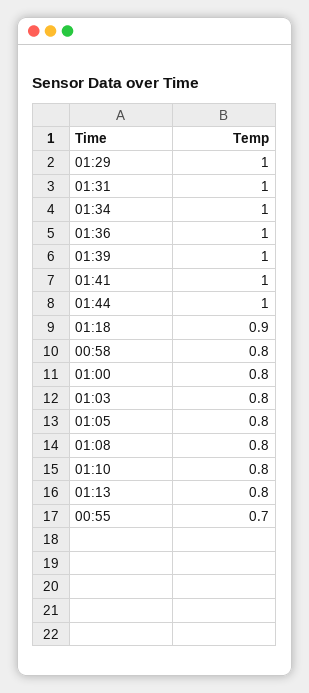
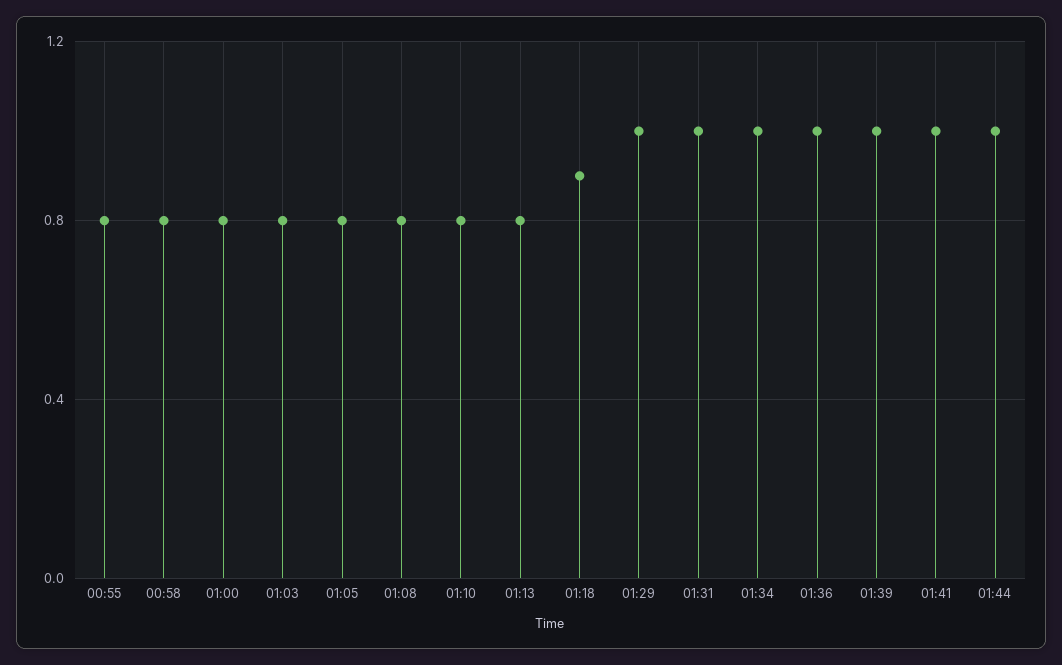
00:55: 0.7 -> 0.8

